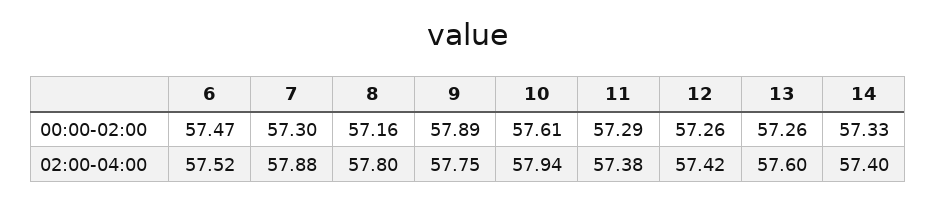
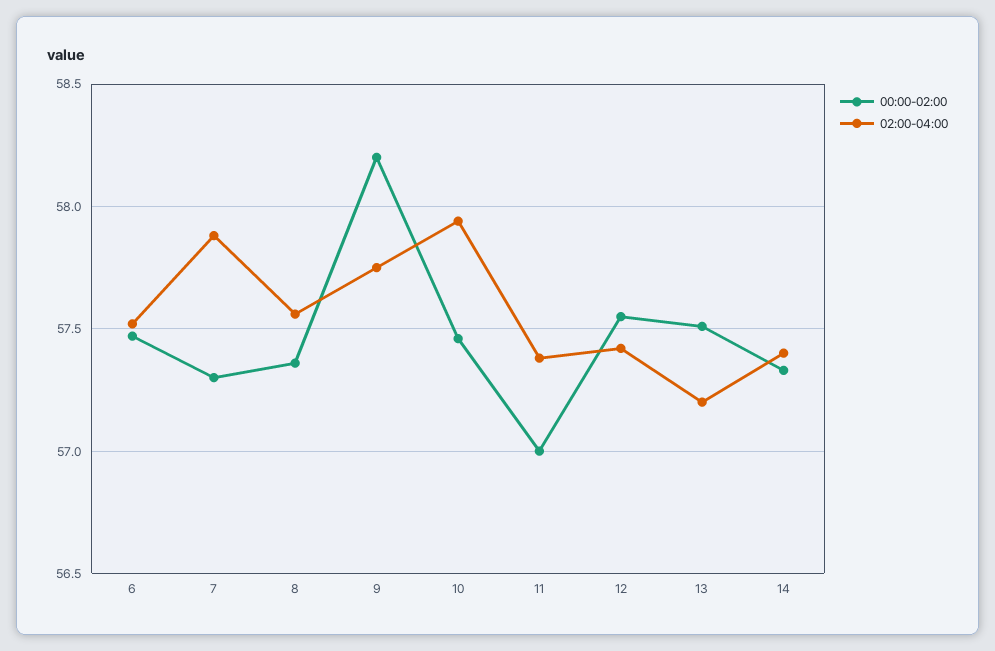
00:00-02:00, 8: 57.16 -> 57.35
00:00-02:00, 9: 57.89 -> 58.2
00:00-02:00, 10: 57.61 -> 57.45
00:00-02:00, 11: 57.29 -> 57
00:00-02:00, 12: 57.26 -> 57.55
00:00-02:00, 13: 57.26 -> 57.5
02:00-04:00, 8: 57.8 -> 57.55
02:00-04:00, 13: 57.6 -> 57.2

